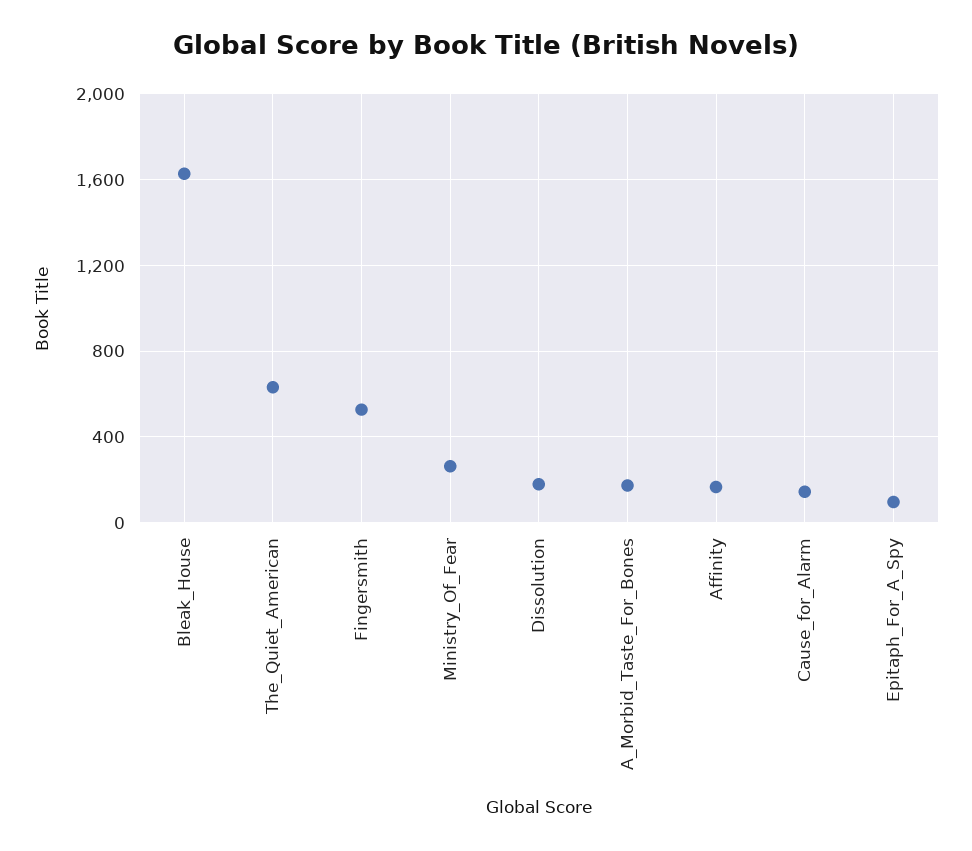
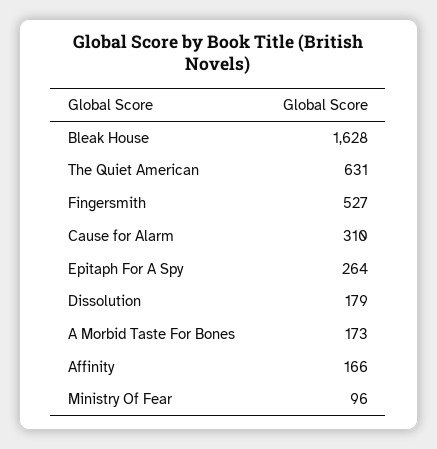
Ministry_Of_Fear: 250 -> 96
Cause_for_Alarm: 150 -> 310
Epitaph_For_A_Spy: 100 -> 264

